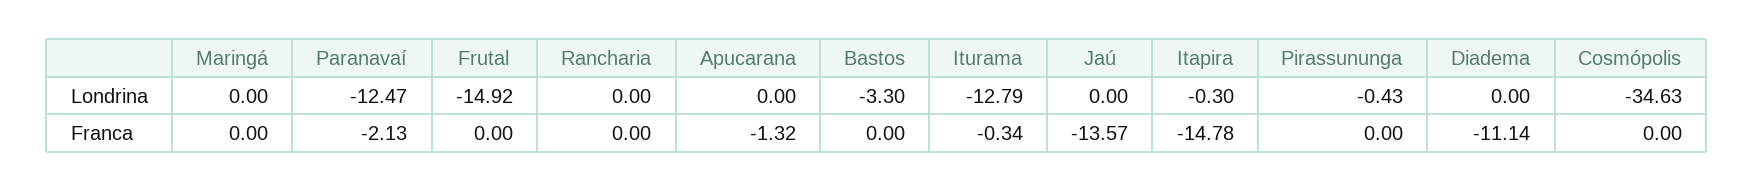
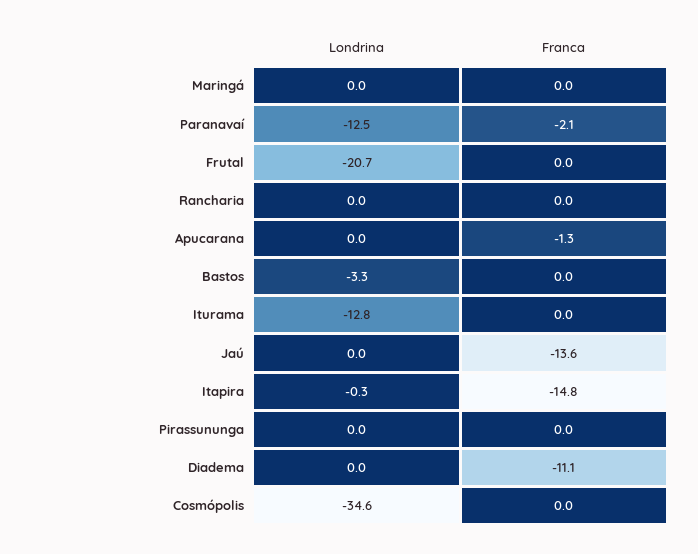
Frutal, Londrina: -14.92 -> -20.7
Pirassununga, Londrina: -0.43 -> 0
Iturama, Franca: -0.34 -> 0

